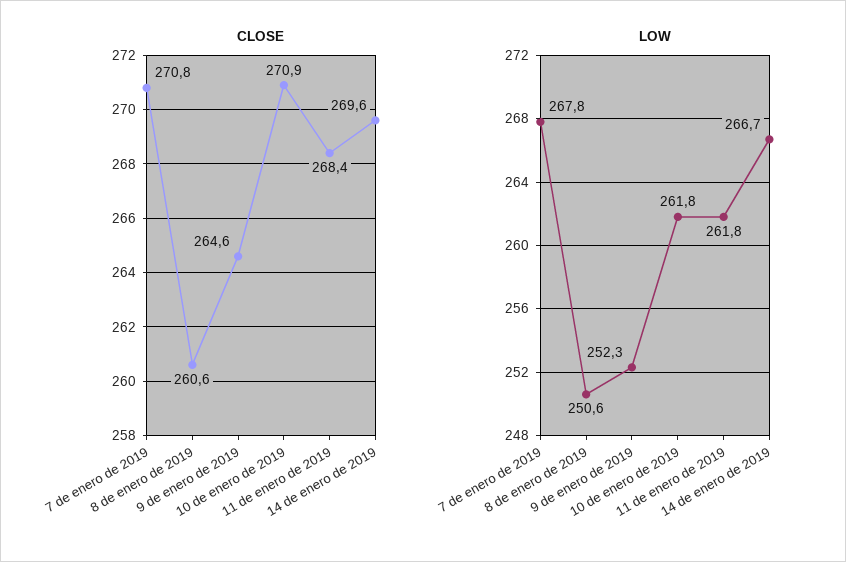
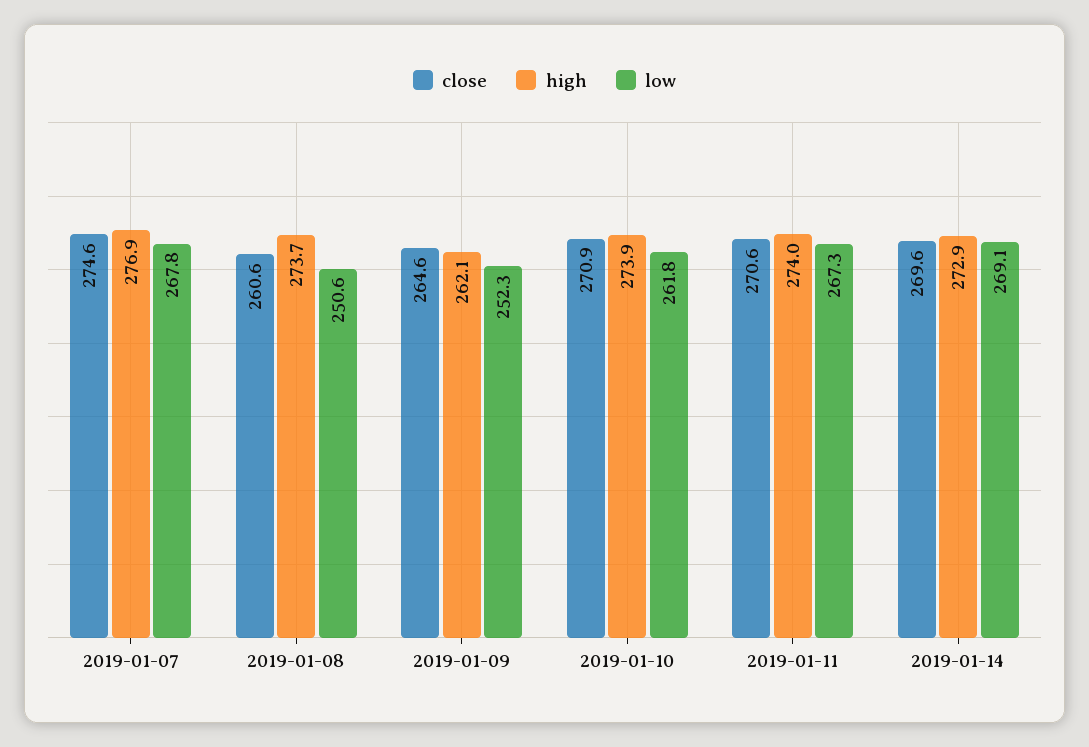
CLOSE, 7 de enero de 2019: 270.8 -> 274.6
CLOSE, 11 de enero de 2019: 268.4 -> 270.6
LOW, 11 de enero de 2019: 261.8 -> 267.3
LOW, 14 de enero de 2019: 266.7 -> 269.1
high, 7 de enero de 2019: none -> 276.9
high, 8 de enero de 2019: none -> 273.7
high, 9 de enero de 2019: none -> 262.1
high, 10 de enero de 2019: none -> 273.9
high, 11 de enero de 2019: none -> 274
high, 14 de enero de 2019: none -> 272.9

